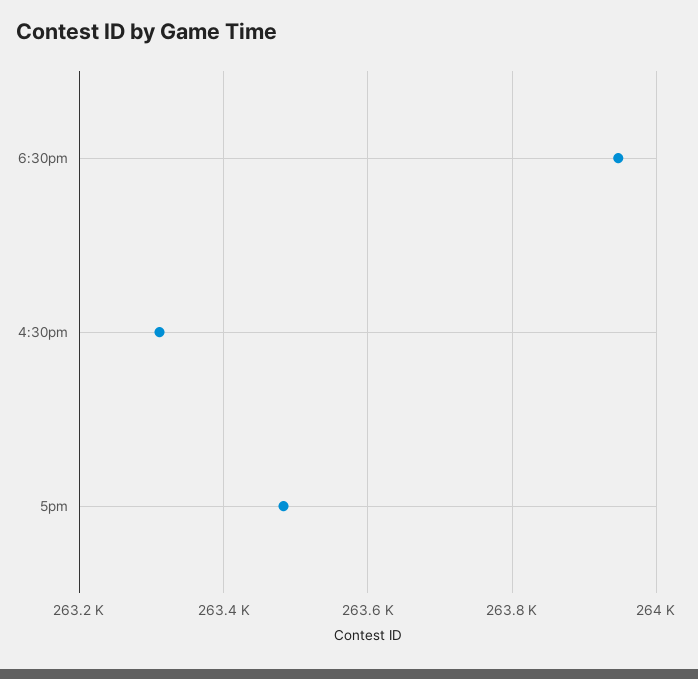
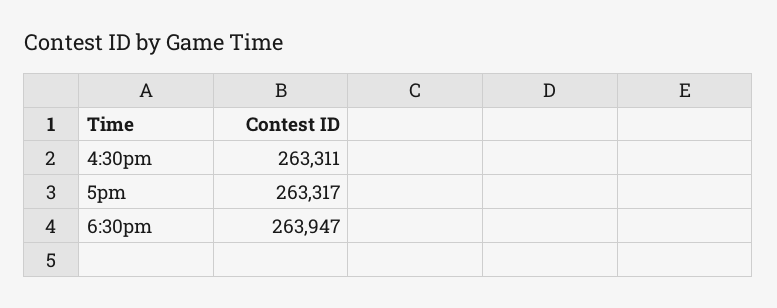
5pm: 263480 -> 263317

